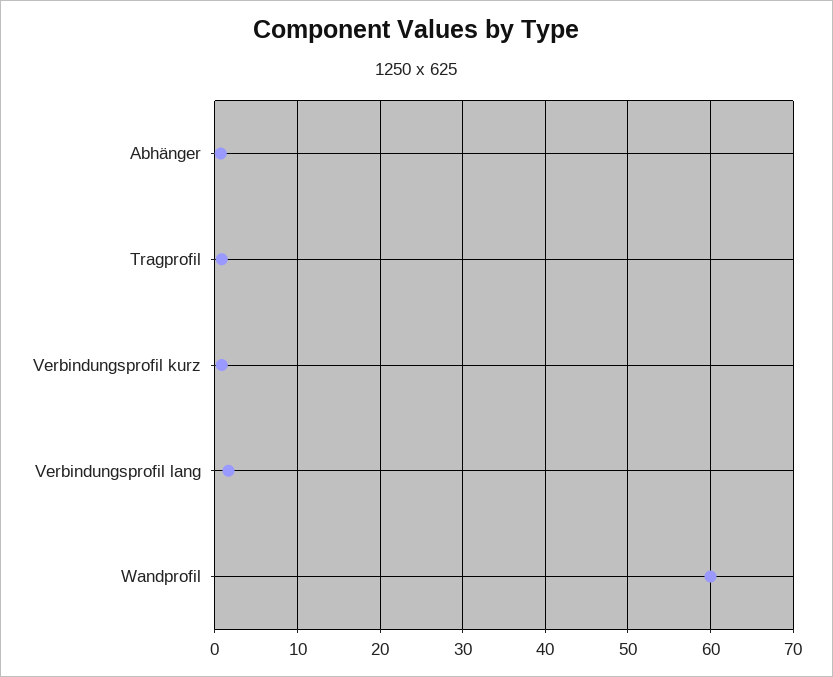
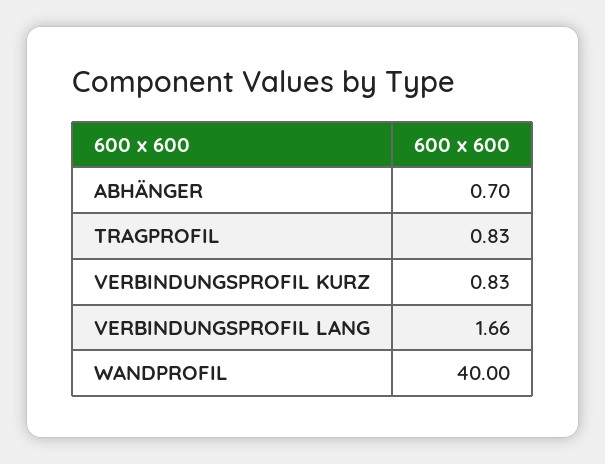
Wandprofil: 60 -> 40

